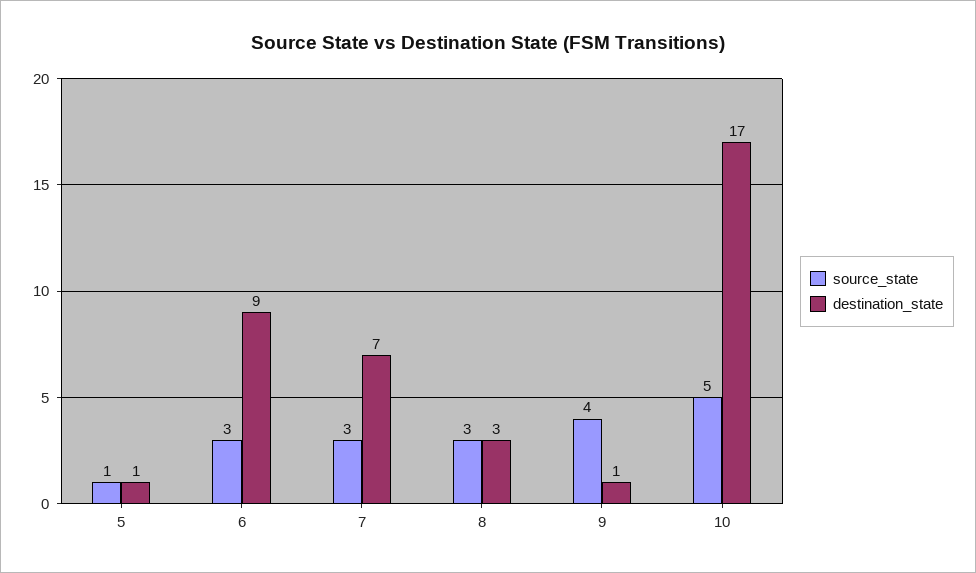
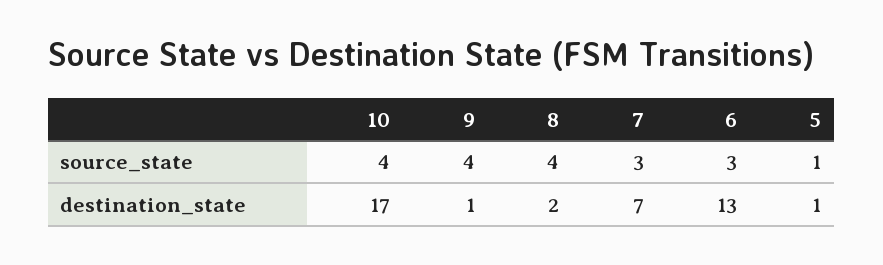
destination_state, 6: 9 -> 13
source_state, 8: 3 -> 4
destination_state, 8: 3 -> 2
source_state, 10: 5 -> 4

